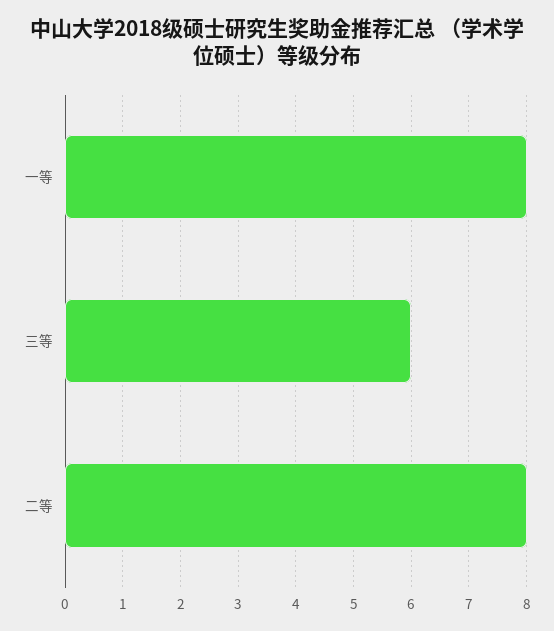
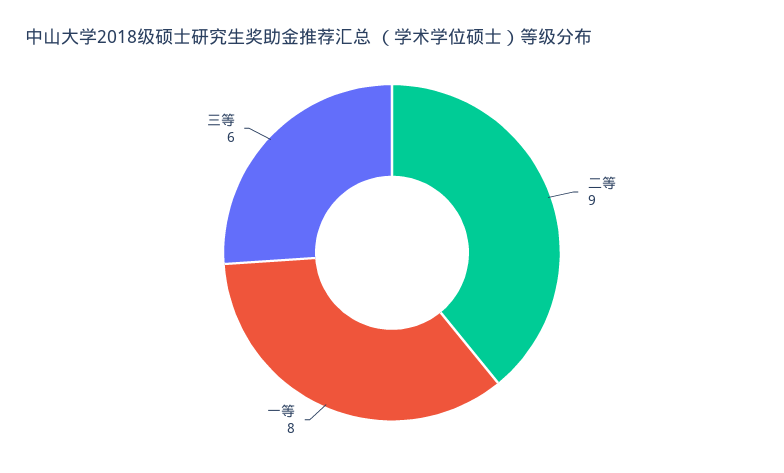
二等: 8 -> 9

